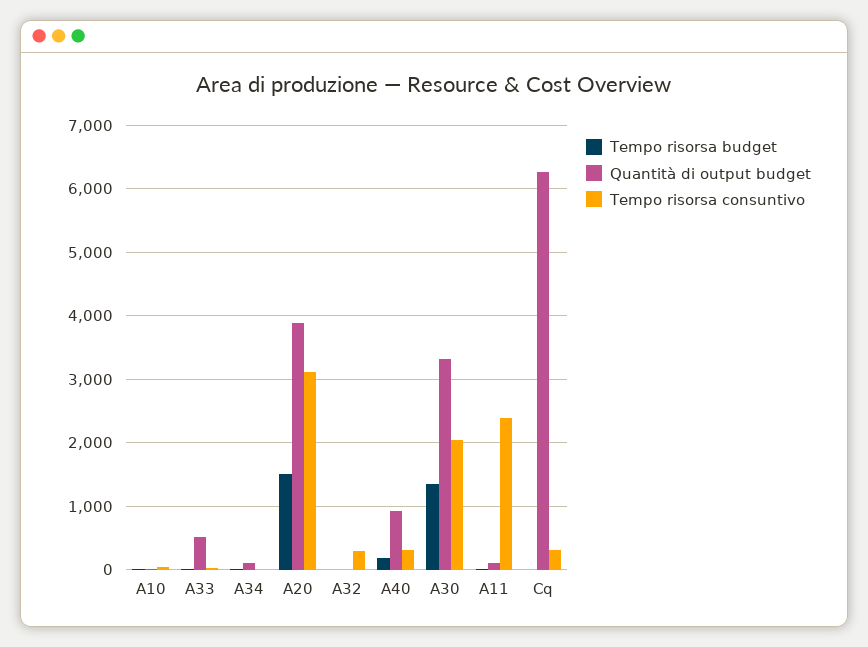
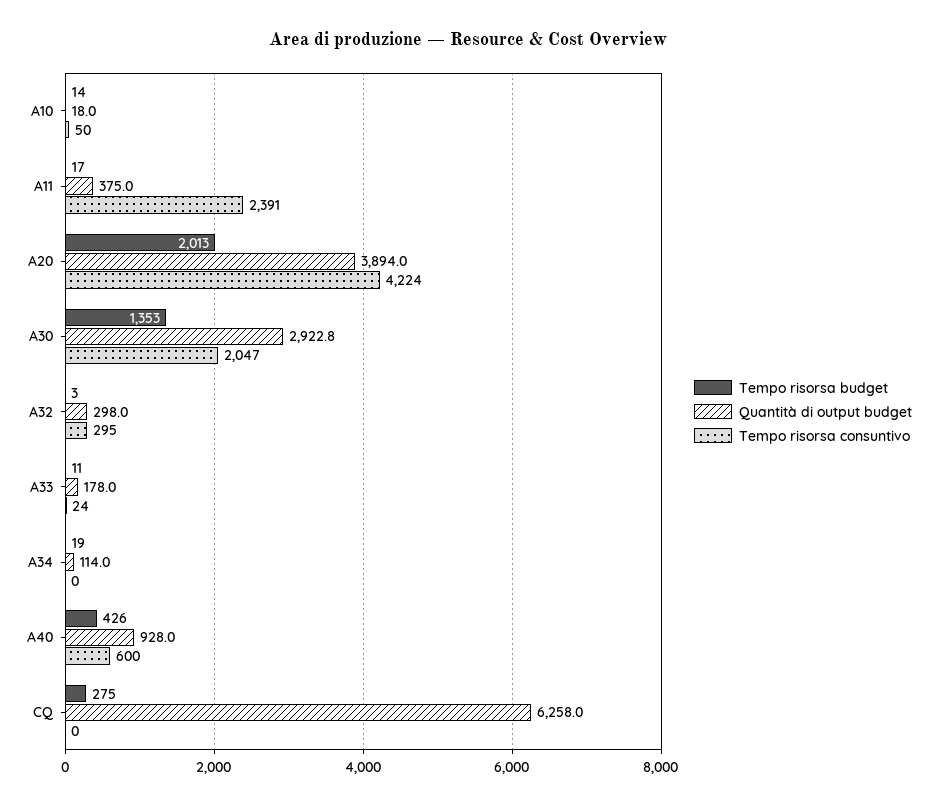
Quantità di output budget, A33: 500 -> 178
Tempo risorsa budget, A20: 1500 -> 2013
Tempo risorsa consuntivo, A20: 3100 -> 4224
Quantità di output budget, A32: 0 -> 298
Tempo risorsa budget, A40: 200 -> 426
Tempo risorsa consuntivo, A40: 300 -> 600
Quantità di output budget, A30: 3300 -> 2922.8
Quantità di output budget, A11: 100 -> 375
Tempo risorsa budget, Cq: 0 -> 275
Tempo risorsa consuntivo, Cq: 300 -> 0

